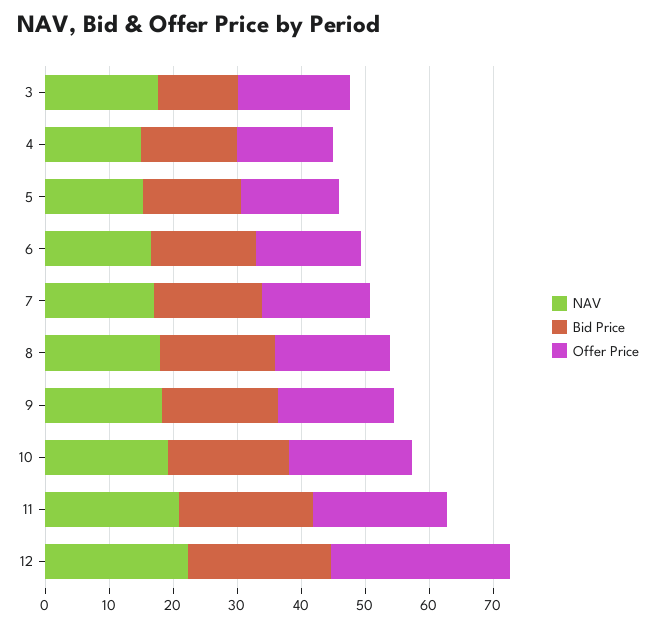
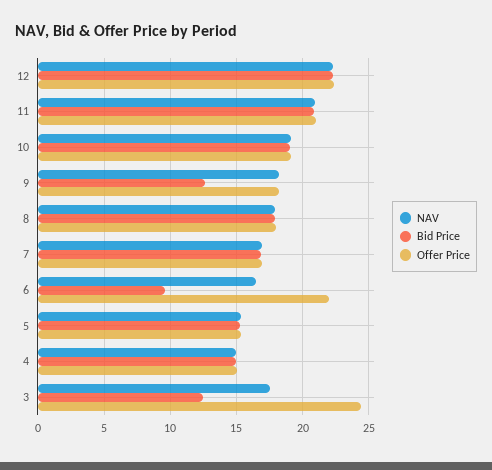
Offer Price, 3: 18 -> 24.5
Bid Price, 6: 16 -> 9.5
Offer Price, 6: 16 -> 22
Bid Price, 9: 18 -> 12.5
Offer Price, 12: 28 -> 22.5

